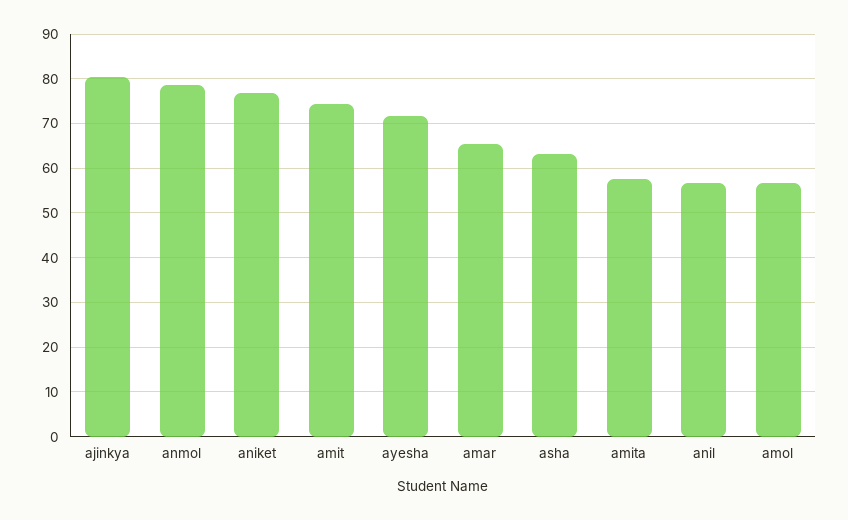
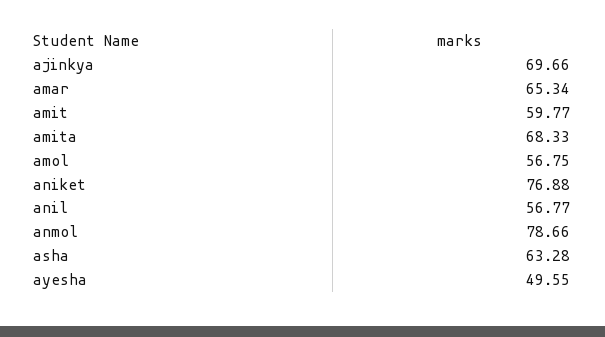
ajinkya: 80 -> 69.66
amit: 74 -> 59.77
ayesha: 72 -> 49.55
amita: 58 -> 68.33

